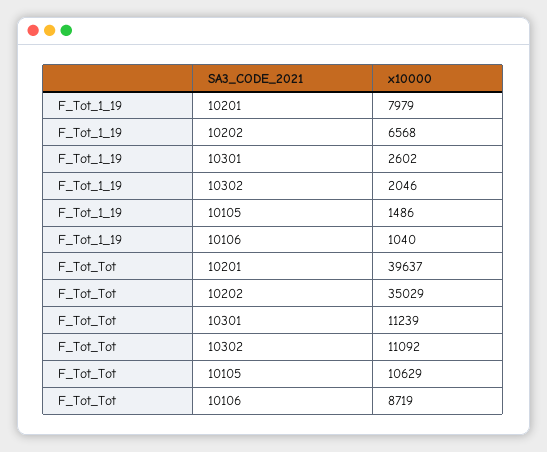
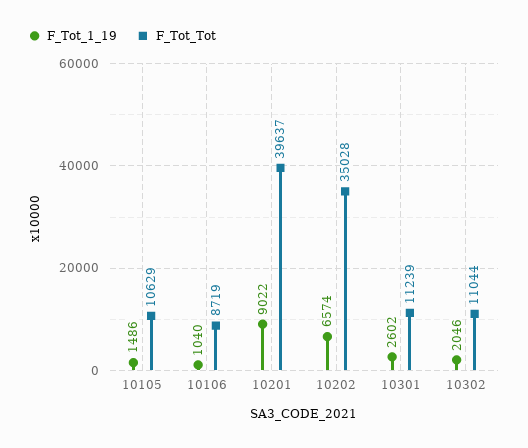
F_Tot_1_19, 10201: 7979 -> 9022
F_Tot_1_19, 10202: 6568 -> 6574
F_Tot_Tot, 10202: 35029 -> 35028
F_Tot_Tot, 10302: 11092 -> 11044

